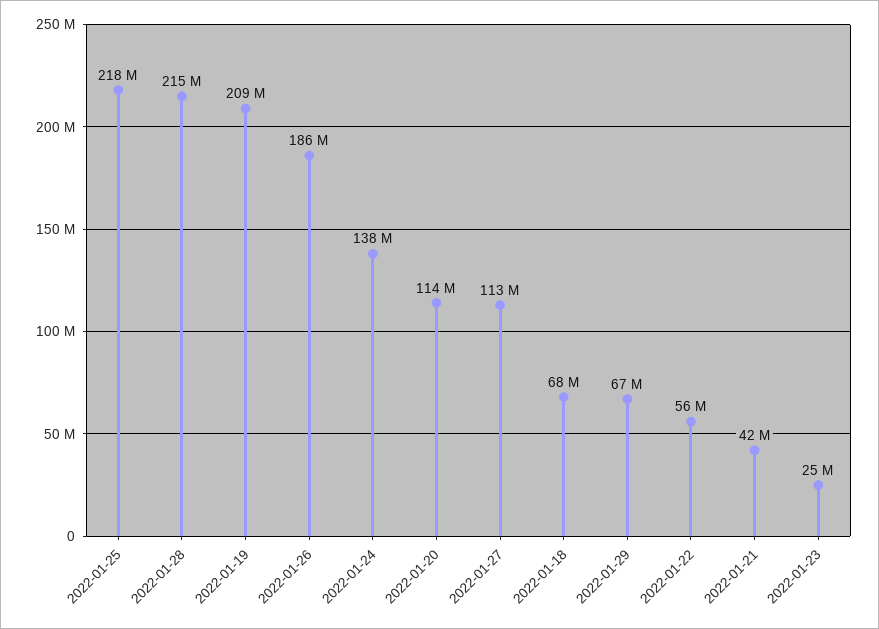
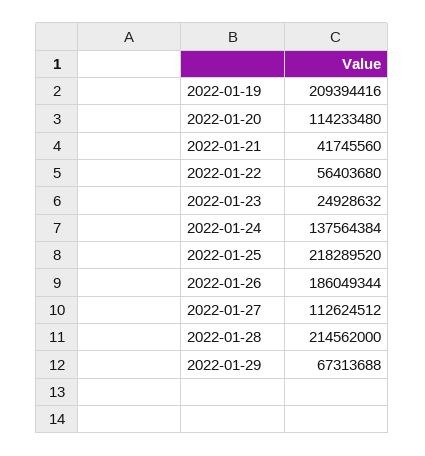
2022-01-18: 68000000 -> none

